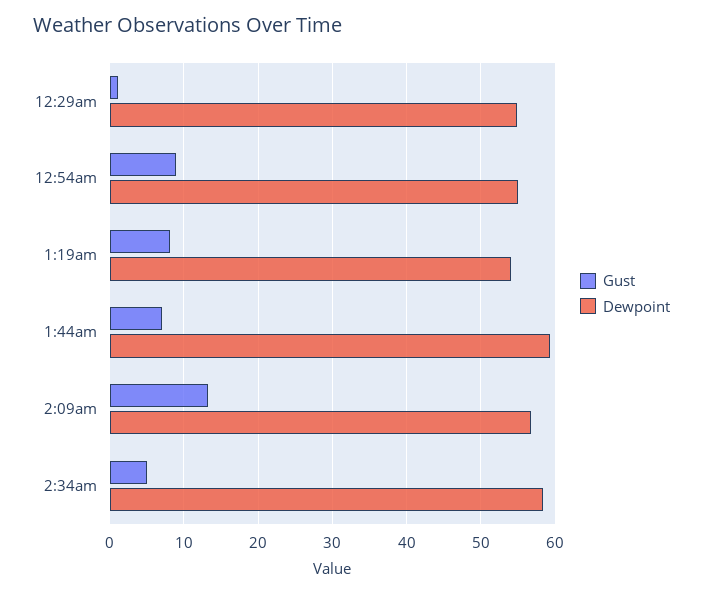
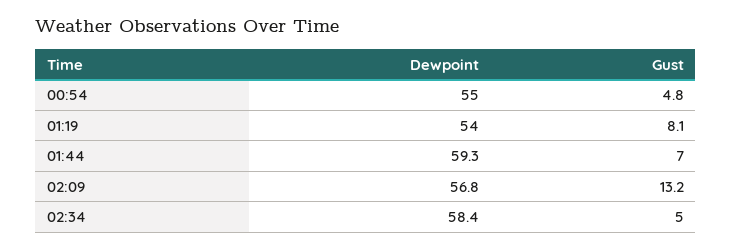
Gust, 12:29am: 1 -> none
Dewpoint, 12:29am: 55 -> none
Gust, 12:54am: 9 -> 4.8

